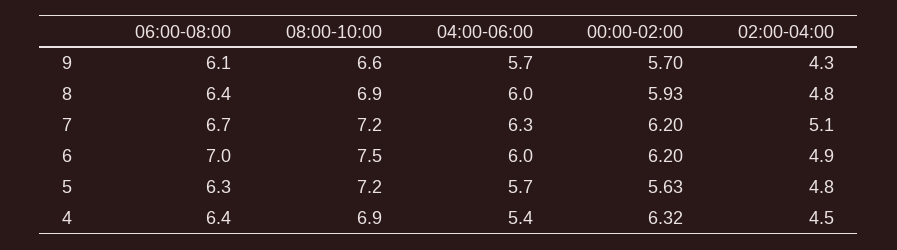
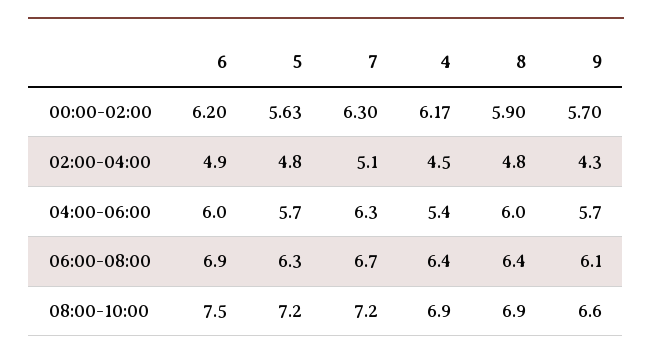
00:00-02:00, 8: 5.93 -> 5.9
00:00-02:00, 7: 6.2 -> 6.3
06:00-08:00, 6: 7 -> 6.9
00:00-02:00, 4: 6.32 -> 6.17

